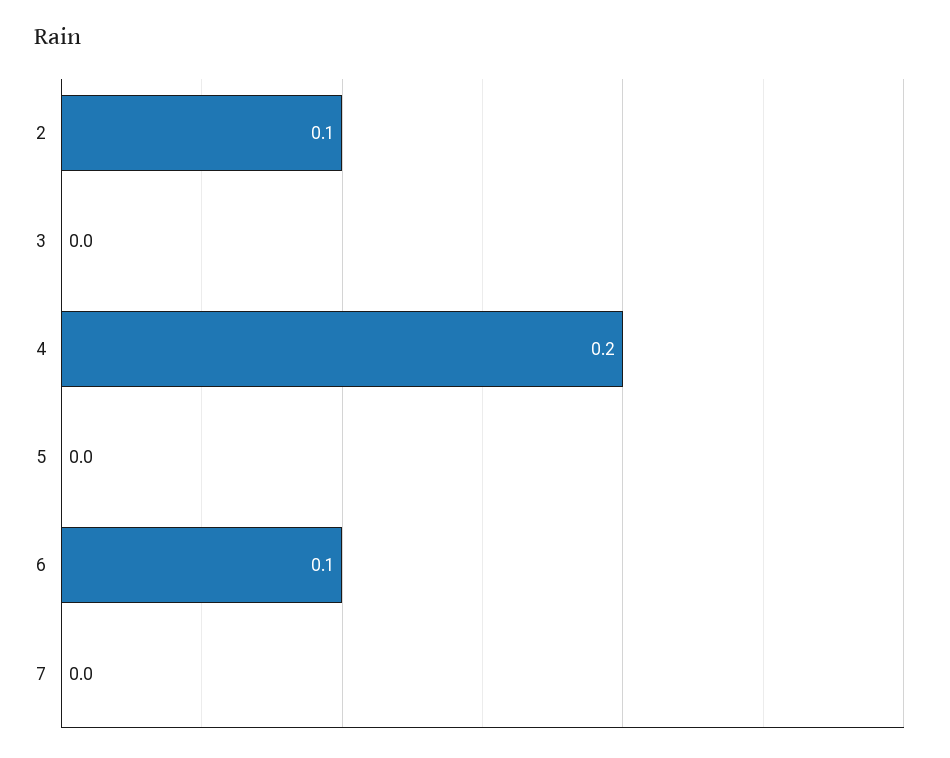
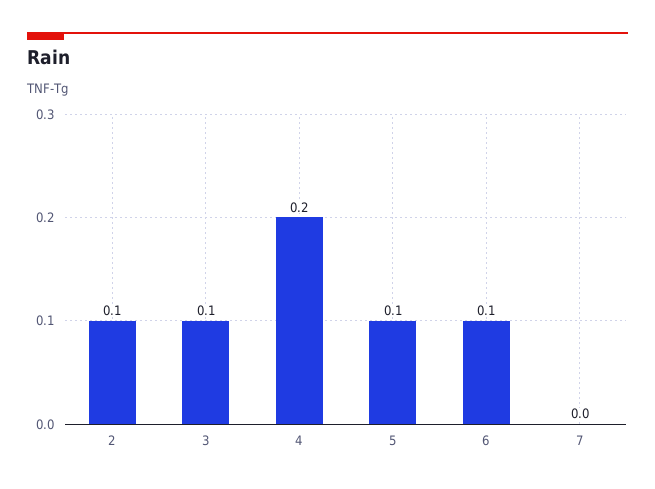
3: 0 -> 0.1
5: 0 -> 0.1

